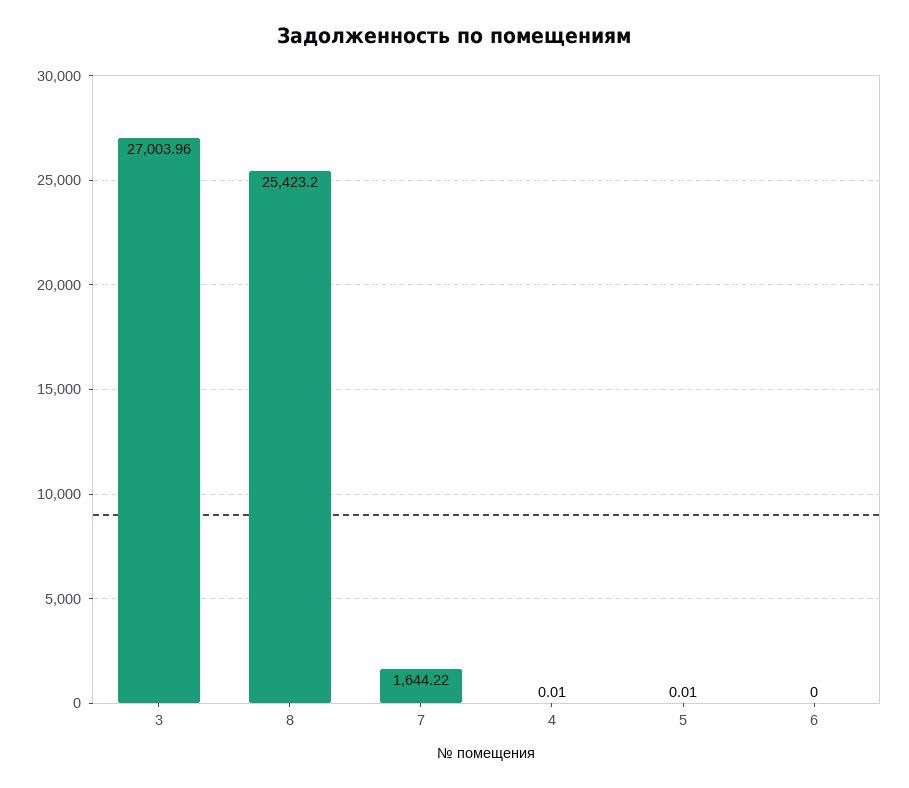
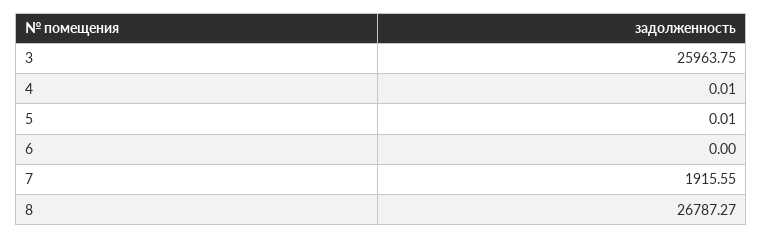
3: 27003.96 -> 25963.75
8: 25423.2 -> 26787.27
7: 1644.22 -> 1915.55

